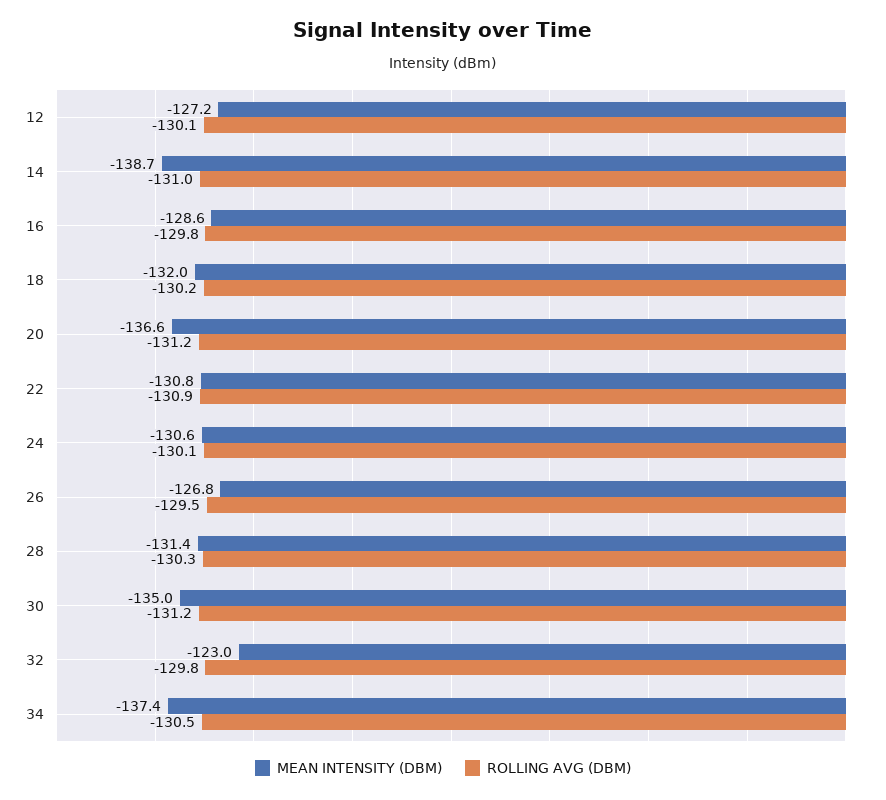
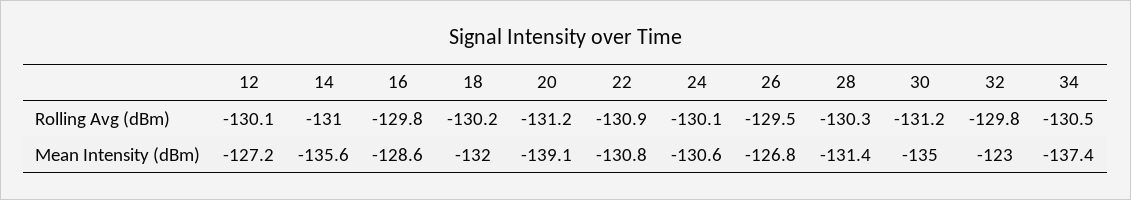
MEAN INTENSITY (DBM), 14: -138.7 -> -135.6
MEAN INTENSITY (DBM), 20: -136.6 -> -139.1

